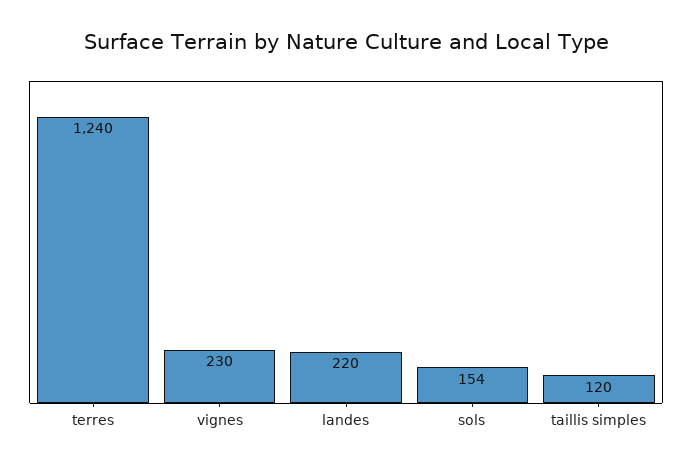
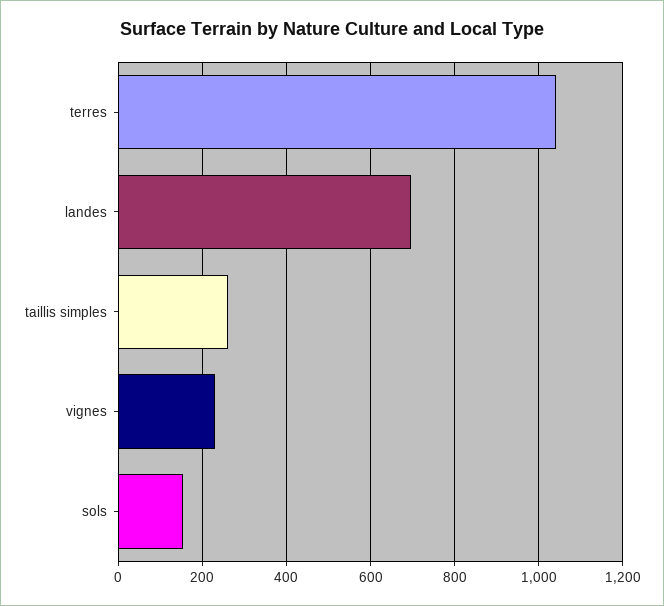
terres: 1240 -> 1040
landes: 220 -> 700
taillis simples: 120 -> 260

